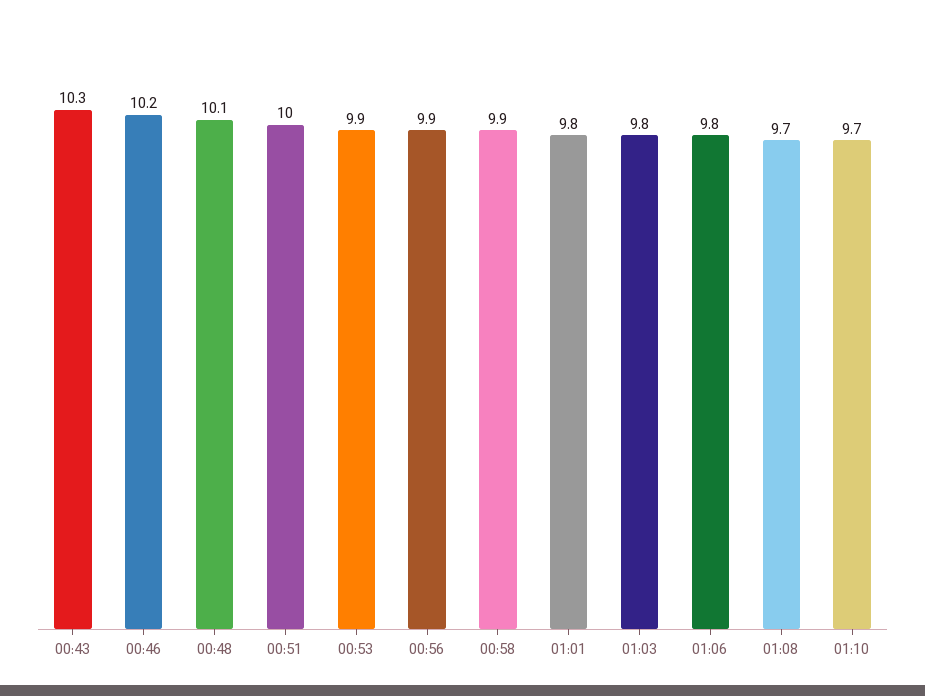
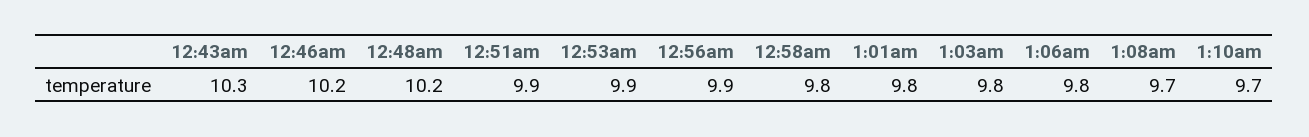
00:48: 10.1 -> 10.2
00:51: 10 -> 9.9
00:58: 9.9 -> 9.8

